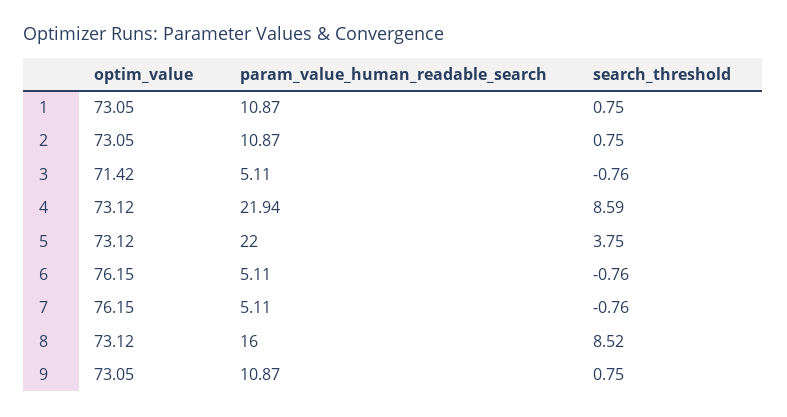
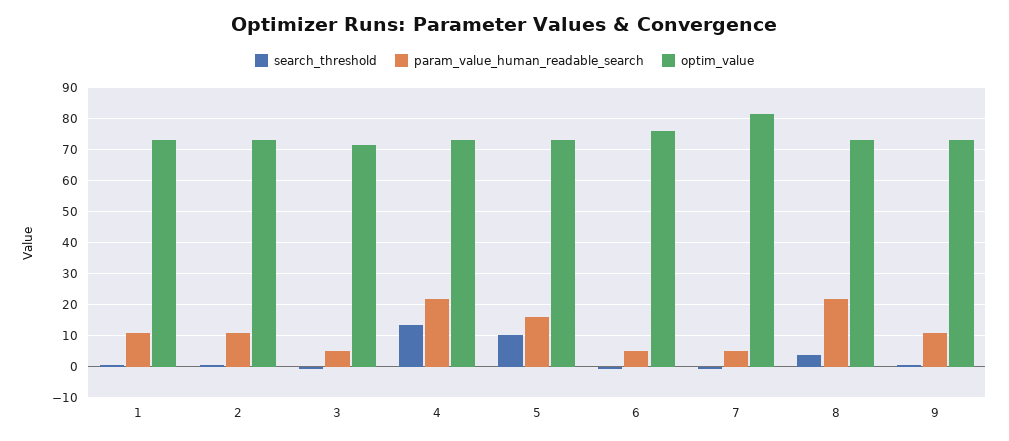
search_threshold, 4: 8.59 -> 14
param_value_human_readable_search, 5: 22 -> 16
search_threshold, 5: 3.75 -> 10
optim_value, 7: 76.15 -> 82
param_value_human_readable_search, 8: 16 -> 22
search_threshold, 8: 8.52 -> 4

